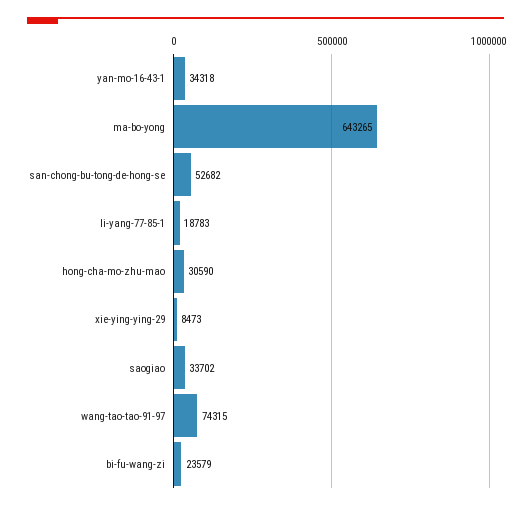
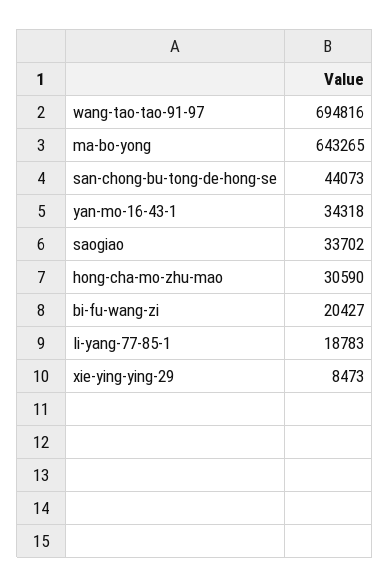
san-chong-bu-tong-de-hong-se: 52682 -> 44073
wang-tao-tao-91-97: 74315 -> 694816
bi-fu-wang-zi: 23579 -> 20427

